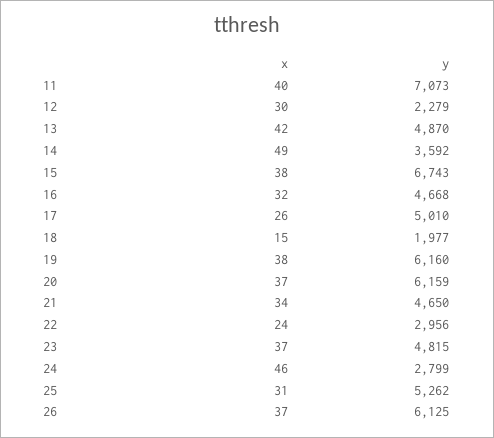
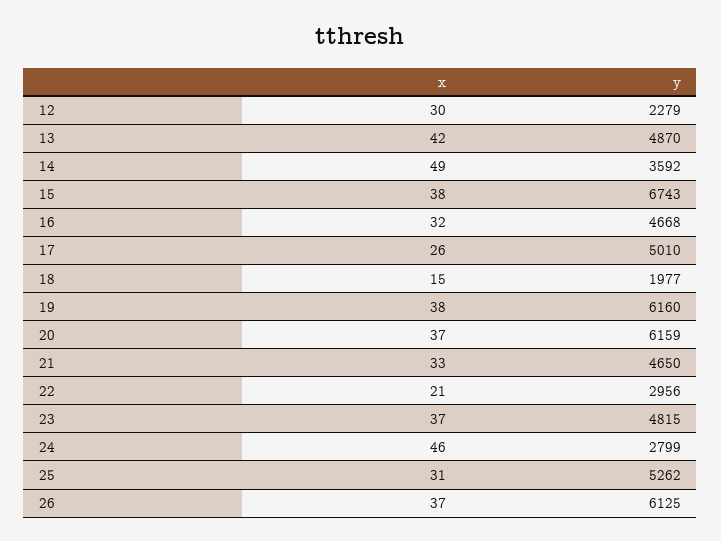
x, 11: 40 -> none
y, 11: 7073 -> none
x, 21: 34 -> 33
x, 22: 24 -> 21

